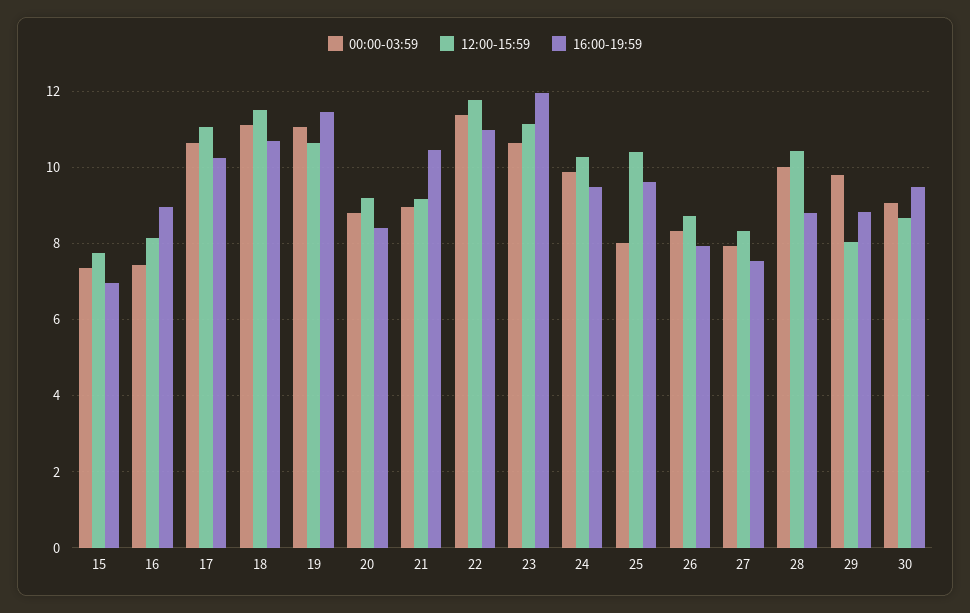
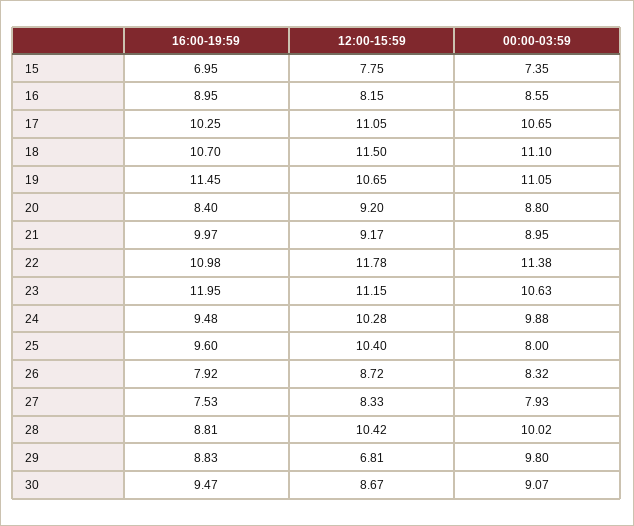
00:00-03:59, 16: 7.4 -> 8.55
16:00-19:59, 21: 10.4 -> 9.97
12:00-15:59, 29: 8 -> 6.81

